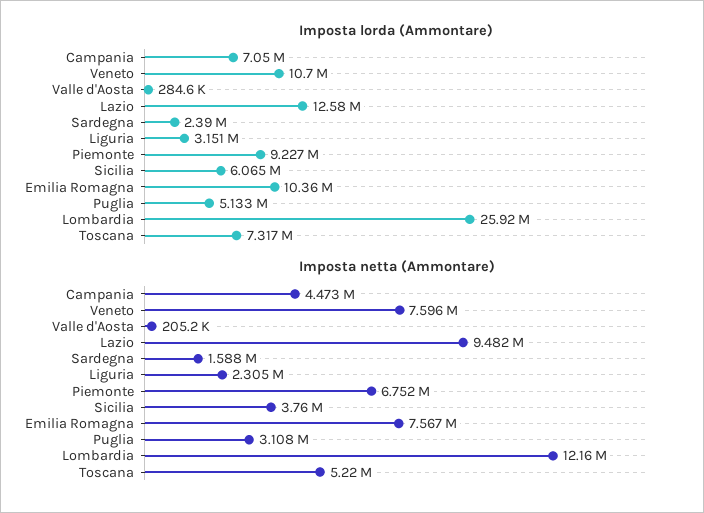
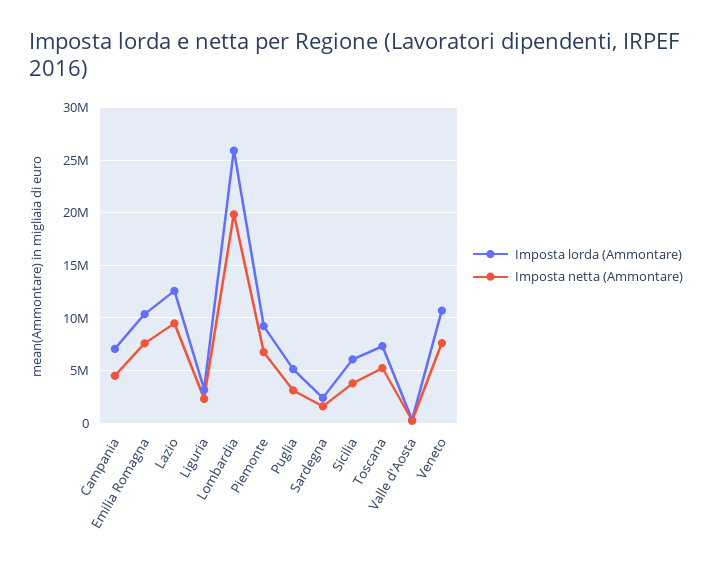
Imposta netta (Ammontare), Lombardia: 12160000 -> 20000000

